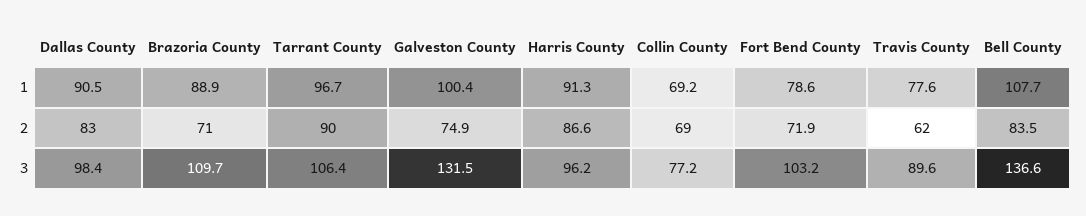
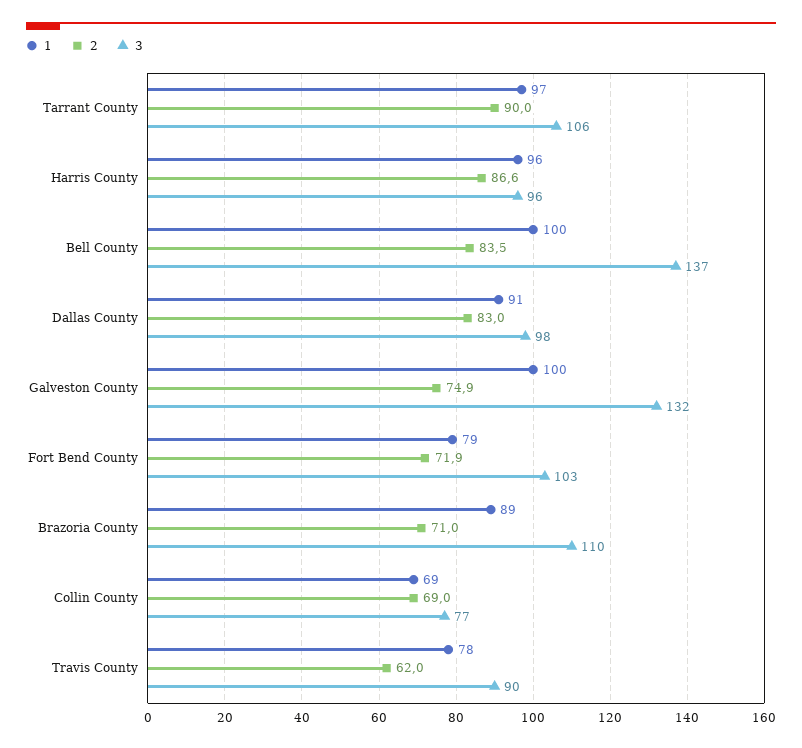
1, Harris County: 91.3 -> 96
1, Bell County: 107.7 -> 100

